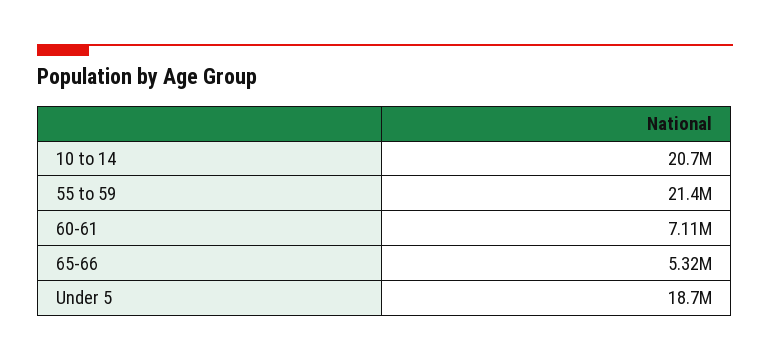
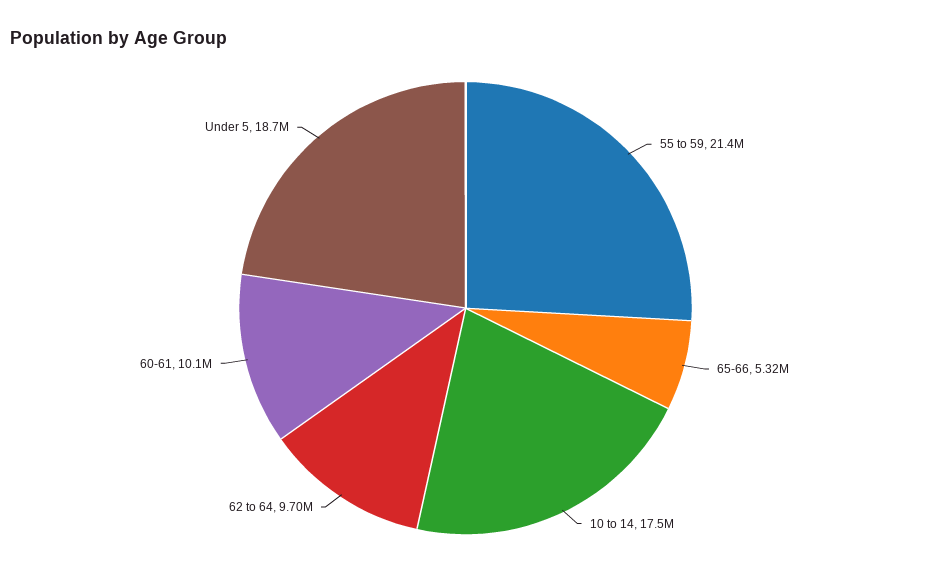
10 to 14: 20700000 -> 17500000
60-61: 7110000 -> 10100000
62 to 64: none -> 9700000

